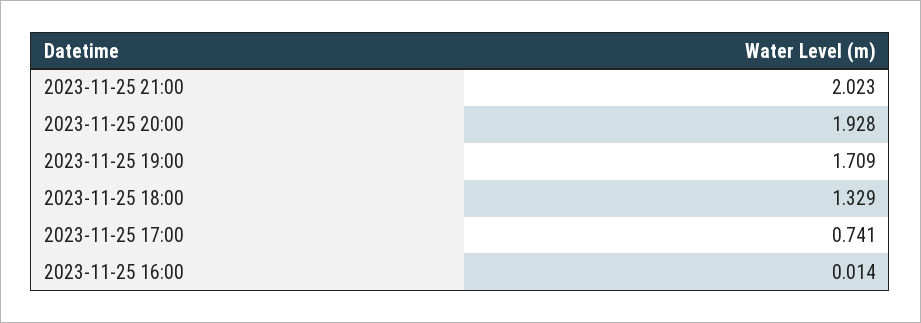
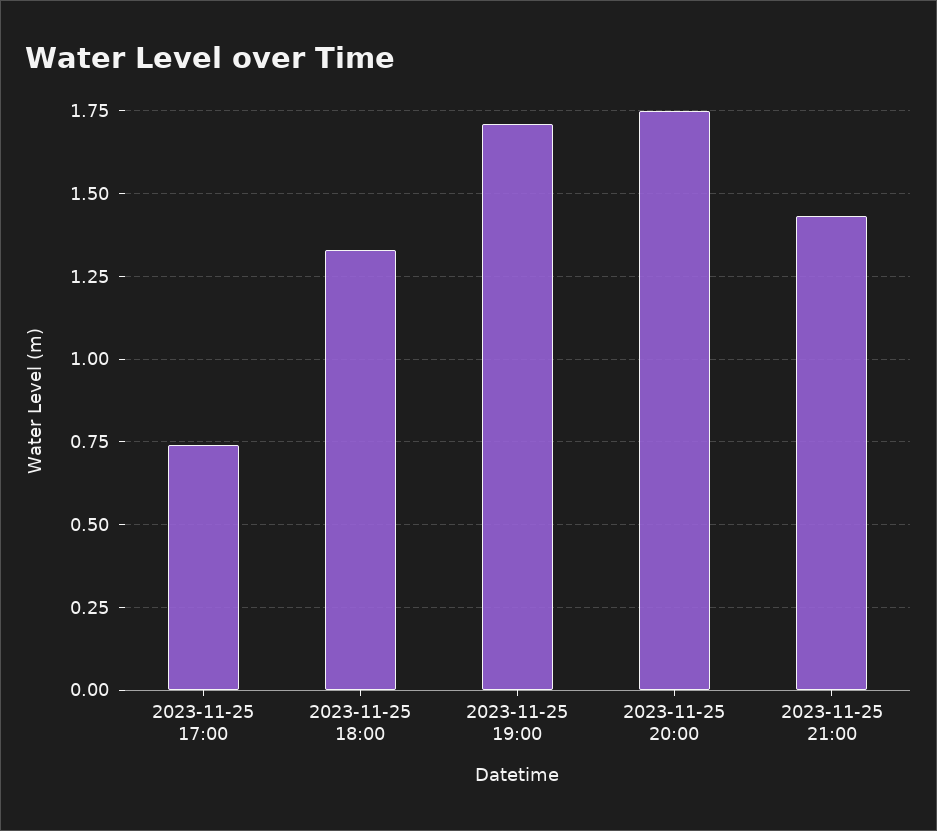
2023-11-25 21:00: 2.023 -> 1.425
2023-11-25 20:00: 1.928 -> 1.75
2023-11-25 16:00: 0.014 -> none

